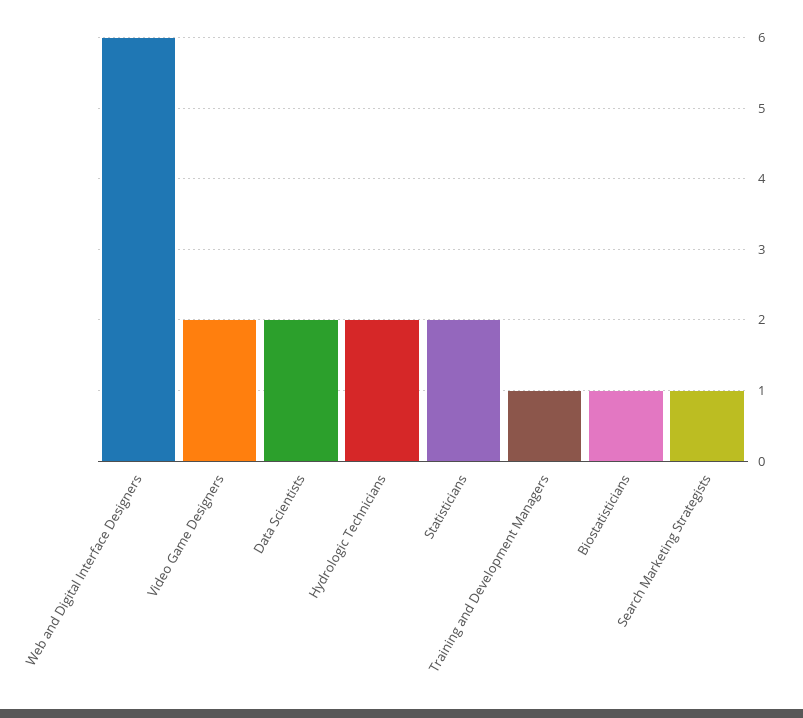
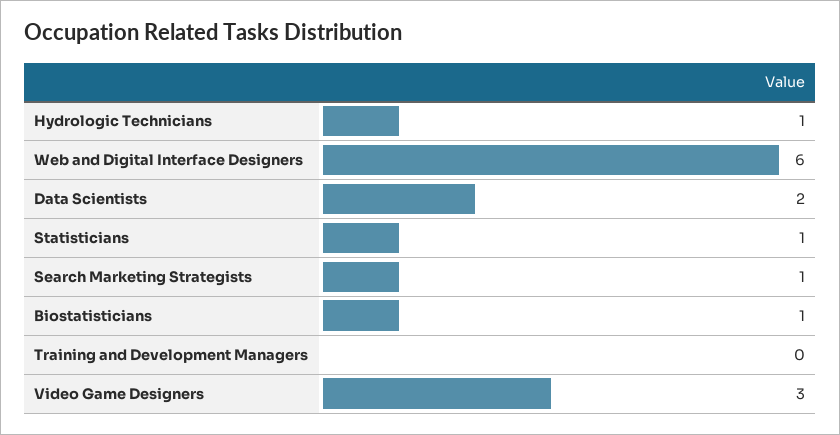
Video Game Designers: 2 -> 3
Hydrologic Technicians: 2 -> 1
Statisticians: 2 -> 1
Training and Development Managers: 1 -> 0

